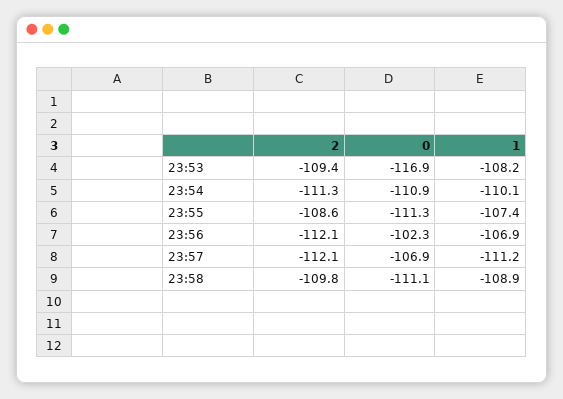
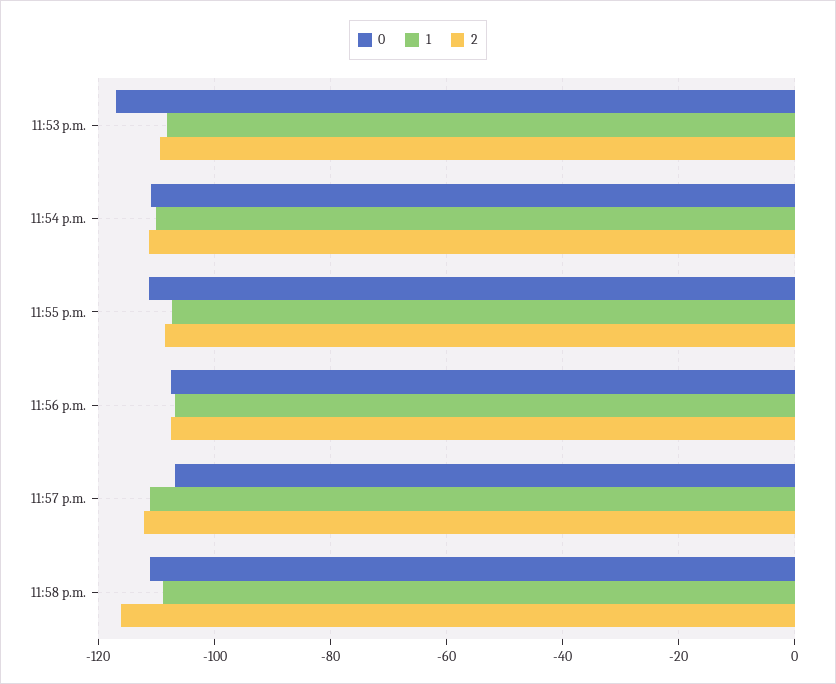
2, 23:56: -112.1 -> -108
0, 23:56: -102.3 -> -108
2, 23:58: -109.8 -> -116

